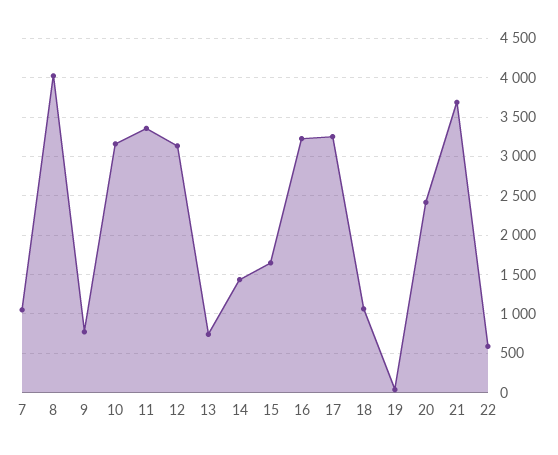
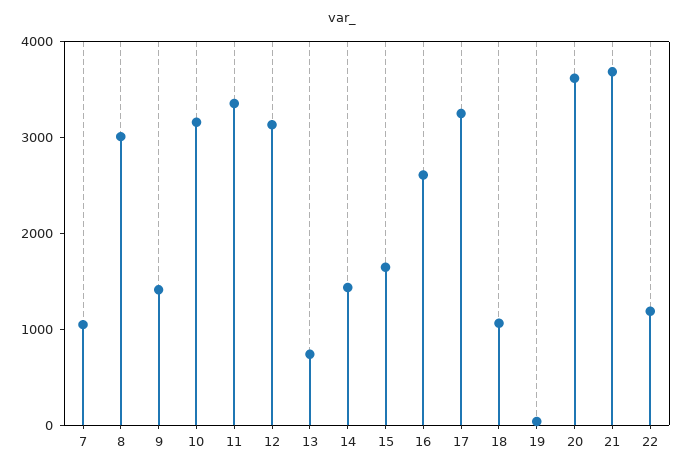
8: 4000 -> 3000
9: 800 -> 1400
16: 3200 -> 2600
20: 2400 -> 3600
22: 600 -> 1200

